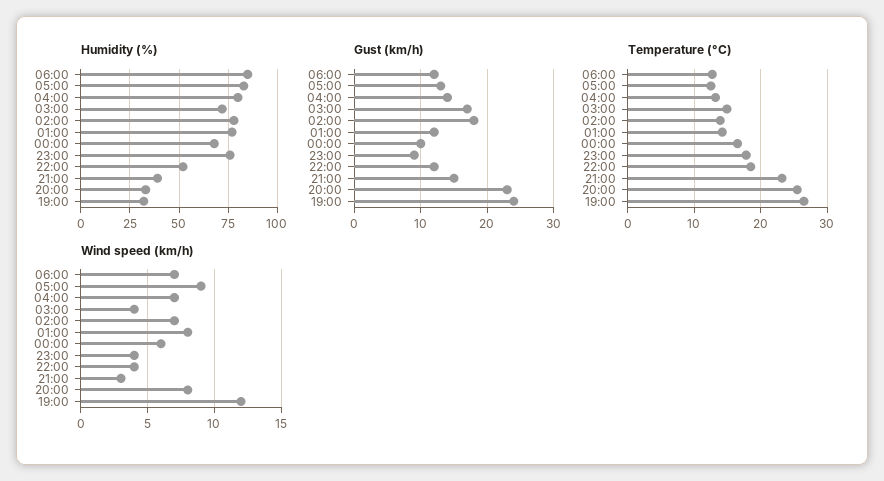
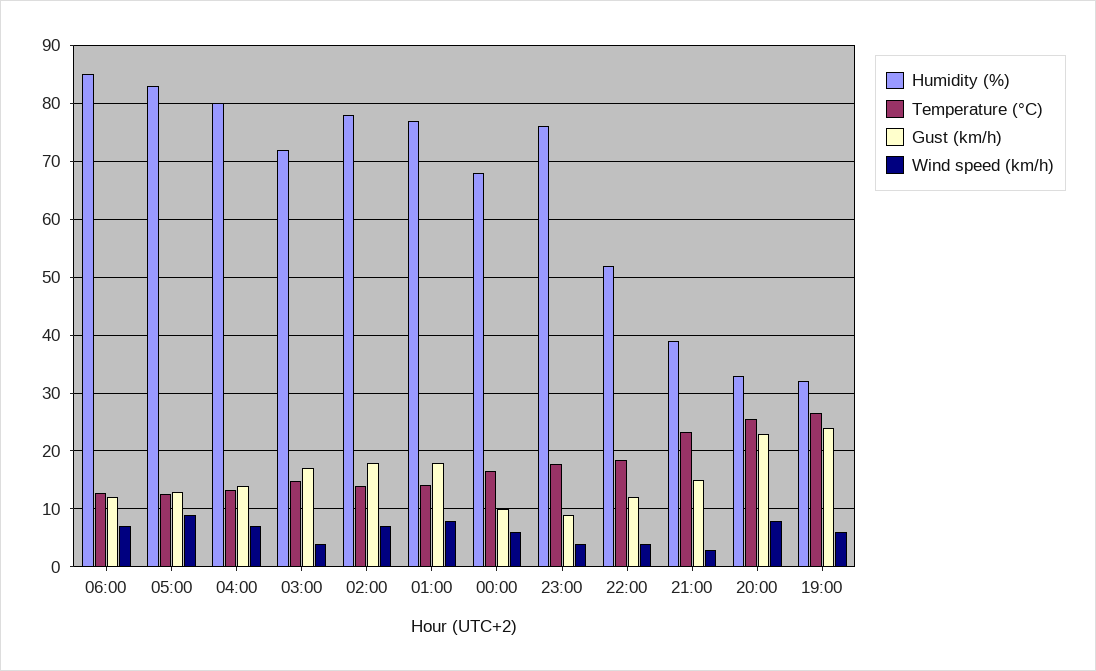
Gust (km/h), 01:00: 12 -> 18
Wind speed (km/h), 19:00: 12 -> 6

